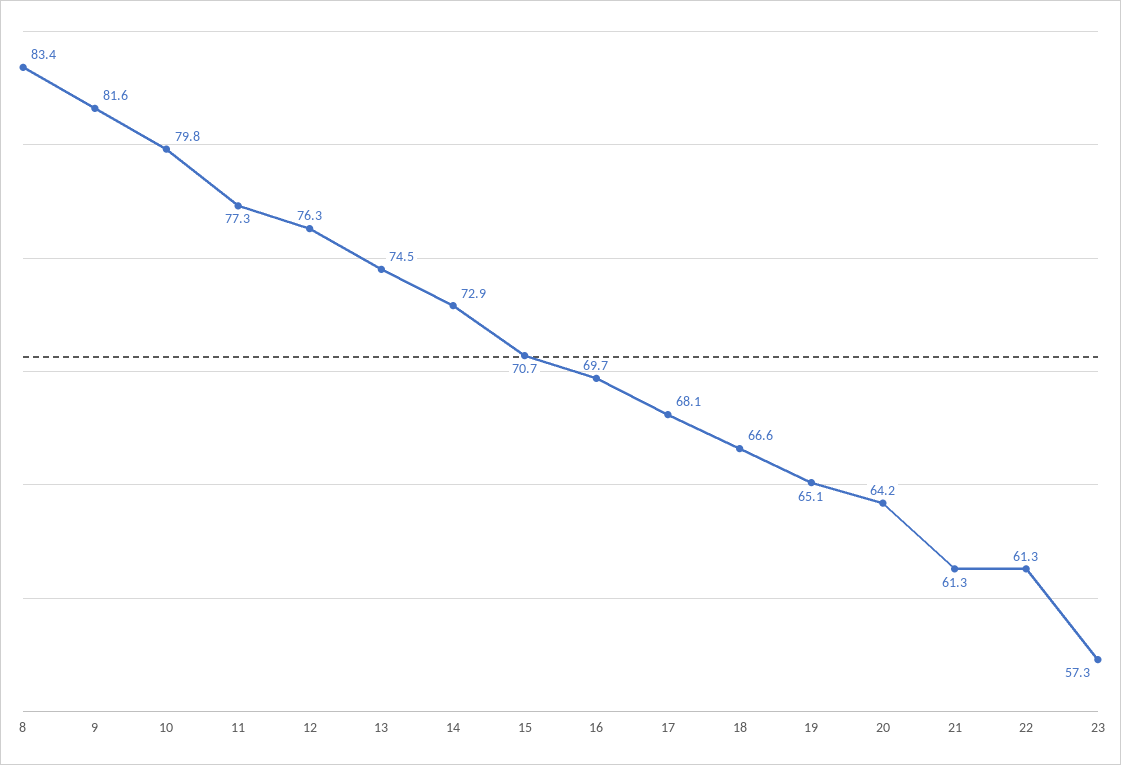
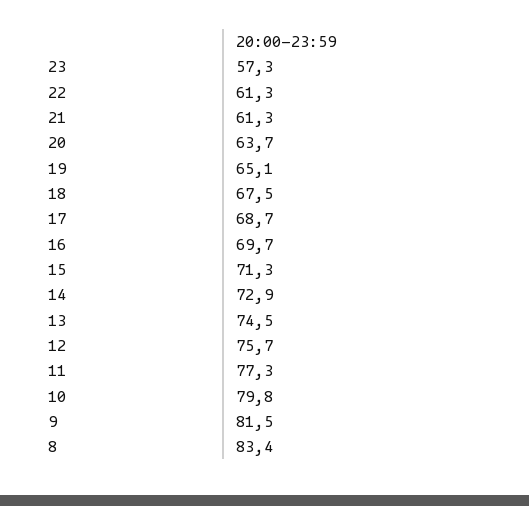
9: 81.6 -> 81.5
12: 76.3 -> 75.7
15: 70.7 -> 71.3
17: 68.1 -> 68.7
18: 66.6 -> 67.5
20: 64.2 -> 63.7

